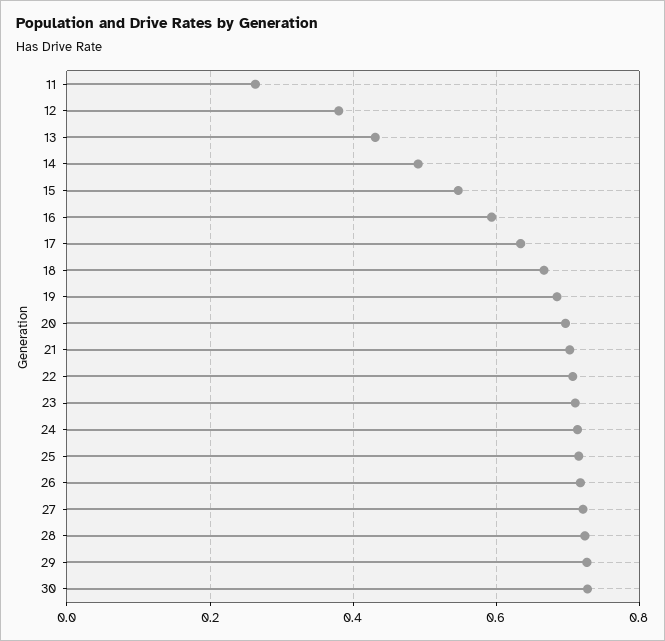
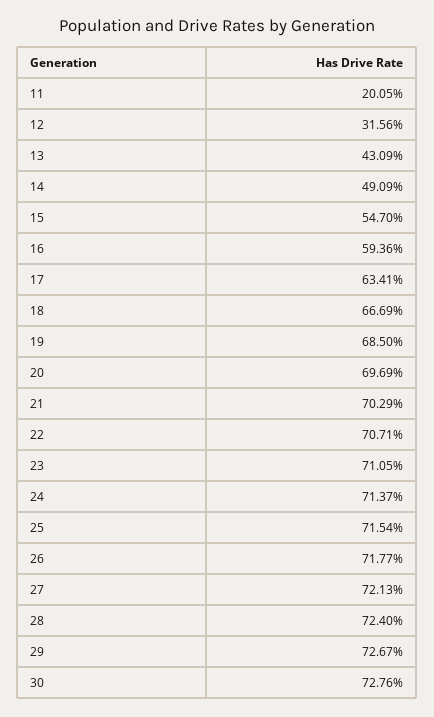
11: 0.26 -> 0.2005
12: 0.38 -> 0.3156

